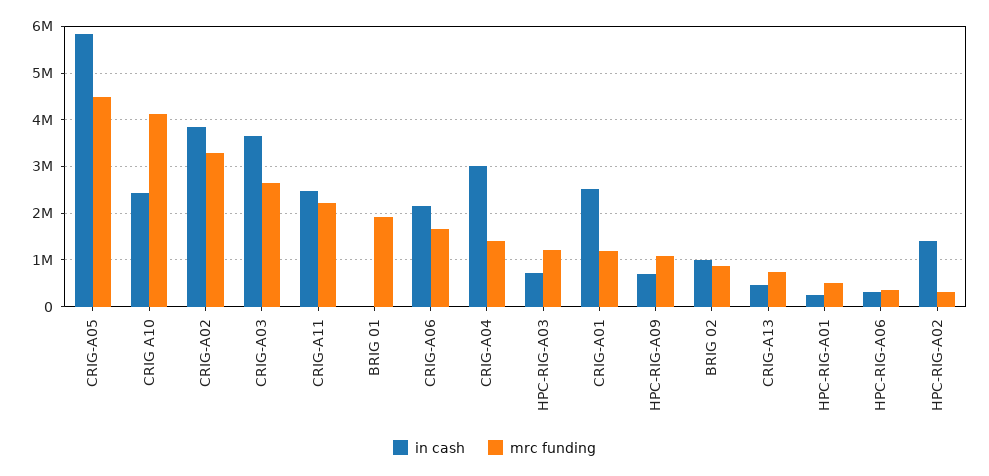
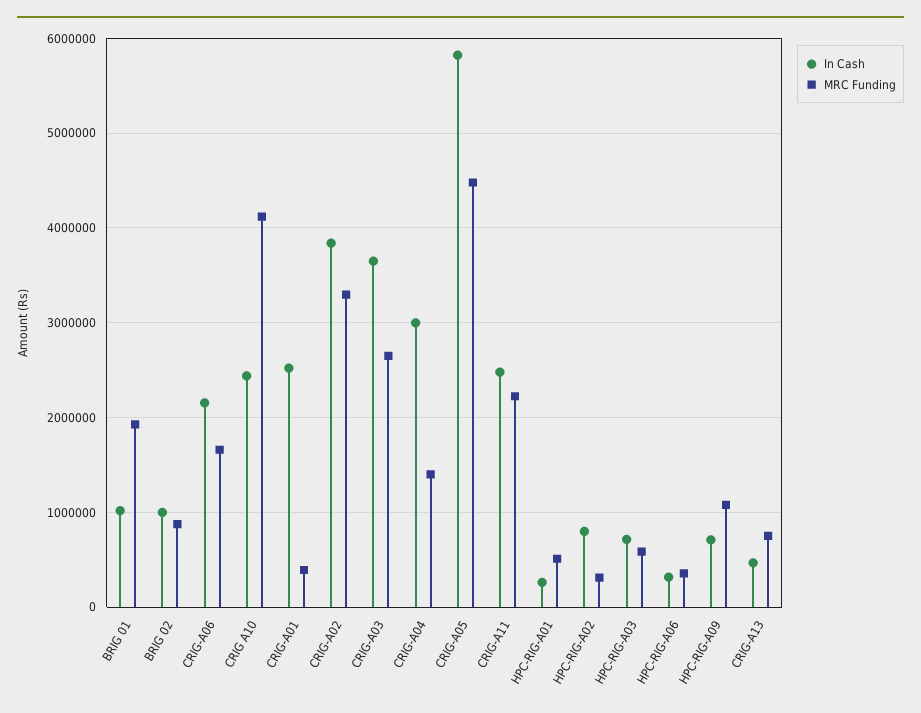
in cash, BRIG 01: 0 -> 1000000
mrc funding, HPC-RIG-A03: 1200000 -> 600000
mrc funding, CRIG-A01: 1200000 -> 400000
in cash, HPC-RIG-A02: 1400000 -> 800000

